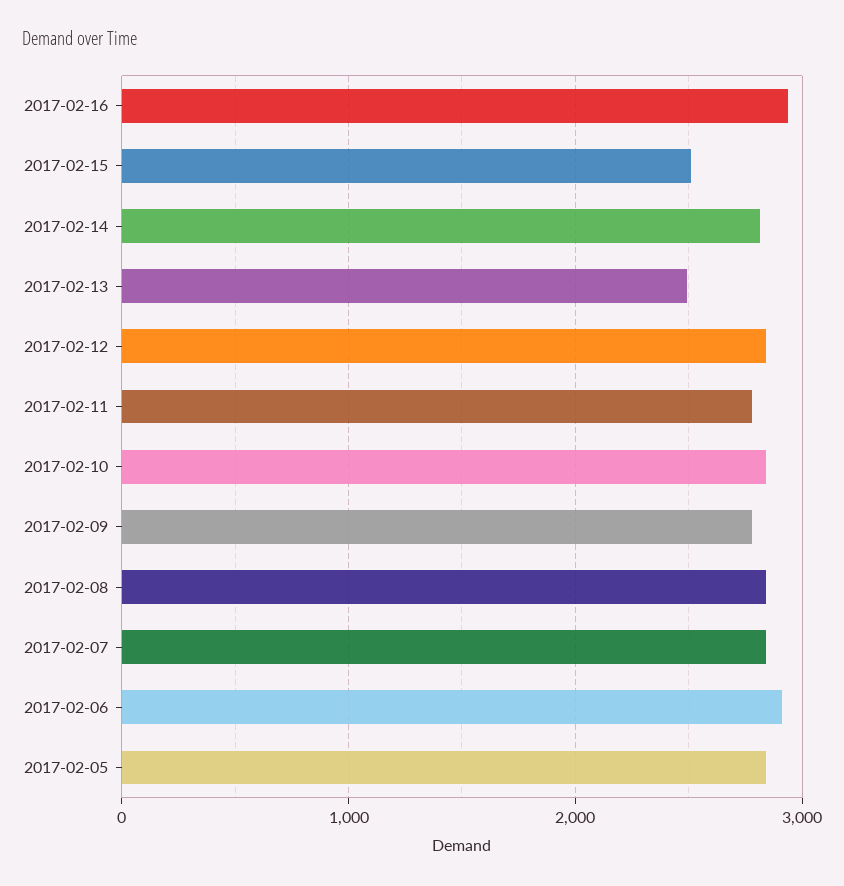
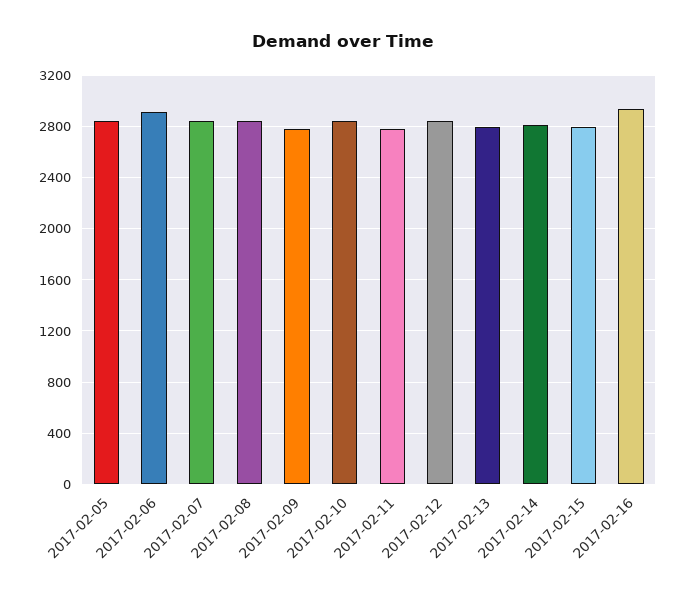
2017-02-15: 2500 -> 2800
2017-02-13: 2500 -> 2800

